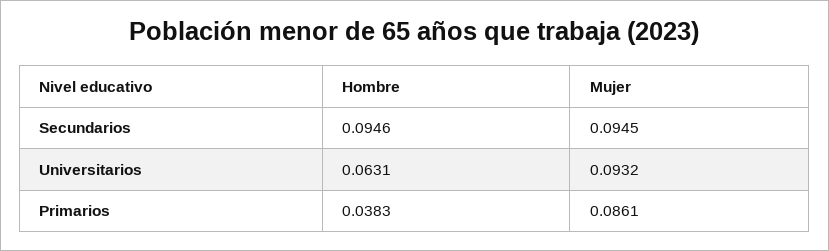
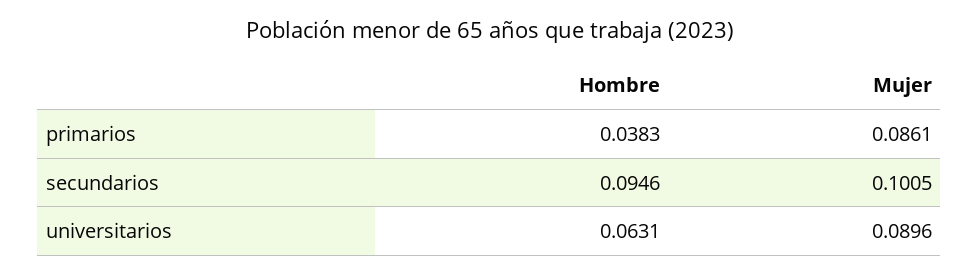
Mujer, Secundarios: 0.0945 -> 0.1005
Mujer, Universitarios: 0.0932 -> 0.0896

